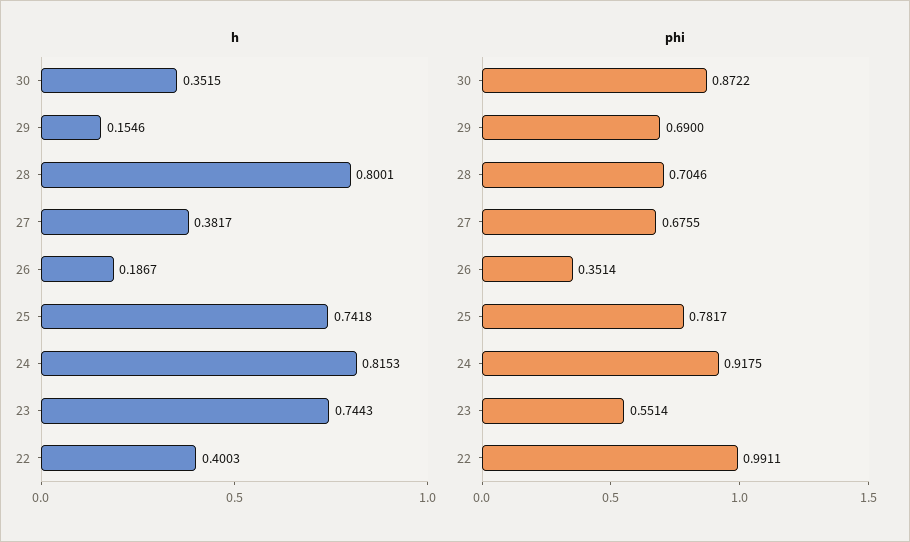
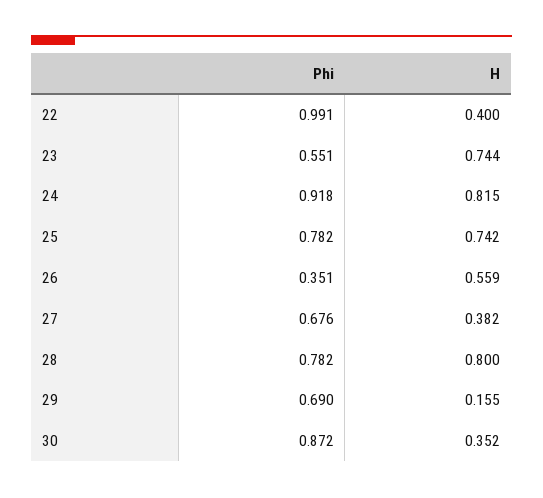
h, 26: 0.1867 -> 0.559
phi, 28: 0.7046 -> 0.782

